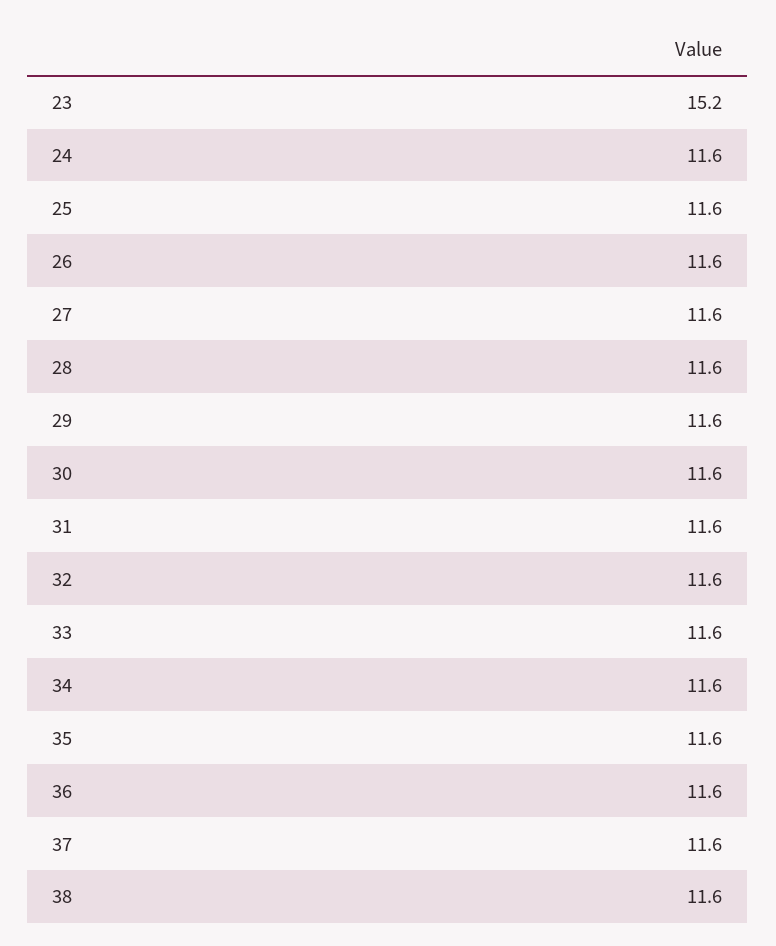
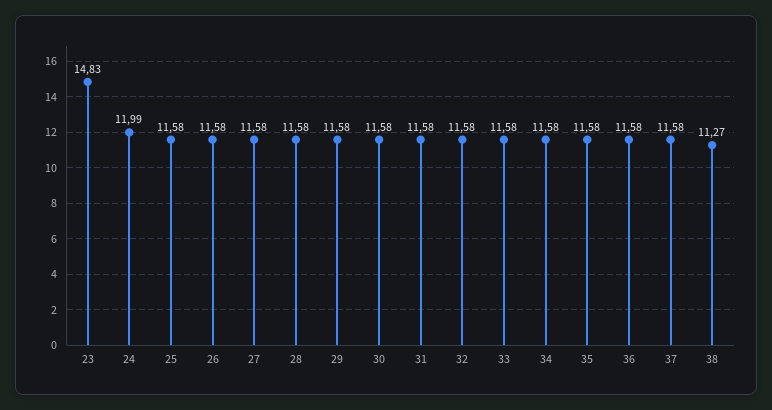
23: 15.2 -> 14.83
24: 11.6 -> 11.99
38: 11.6 -> 11.27

